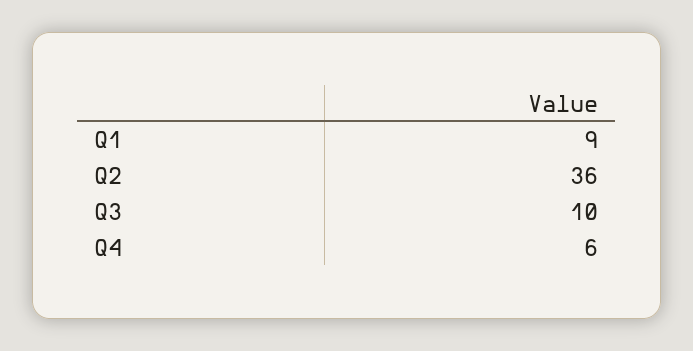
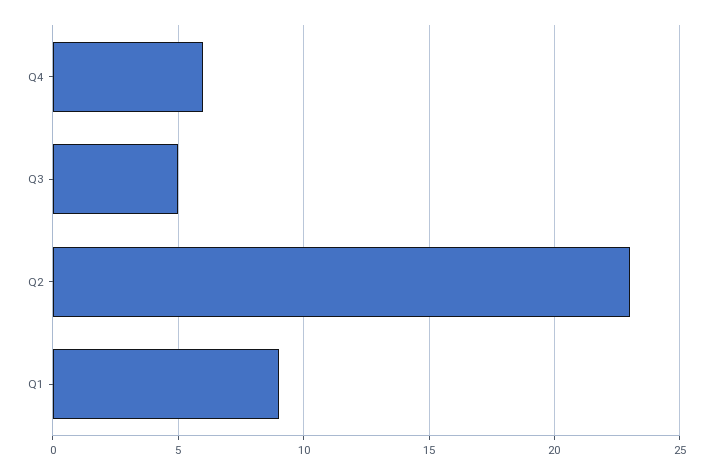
Q2: 36 -> 23
Q3: 10 -> 5

